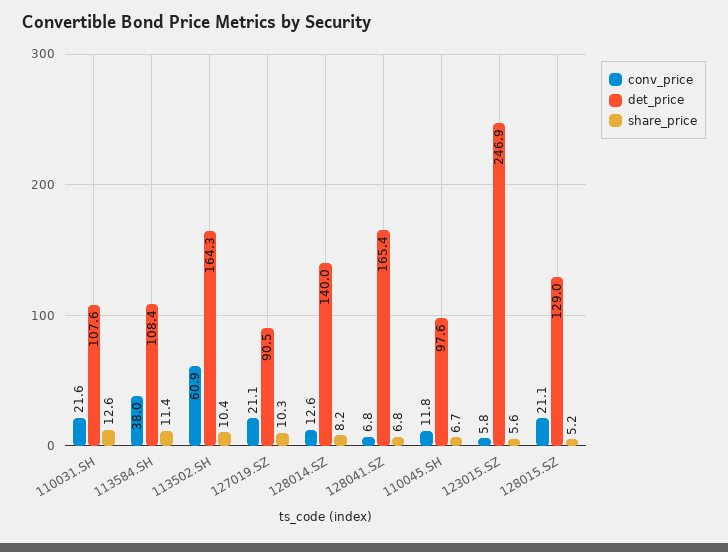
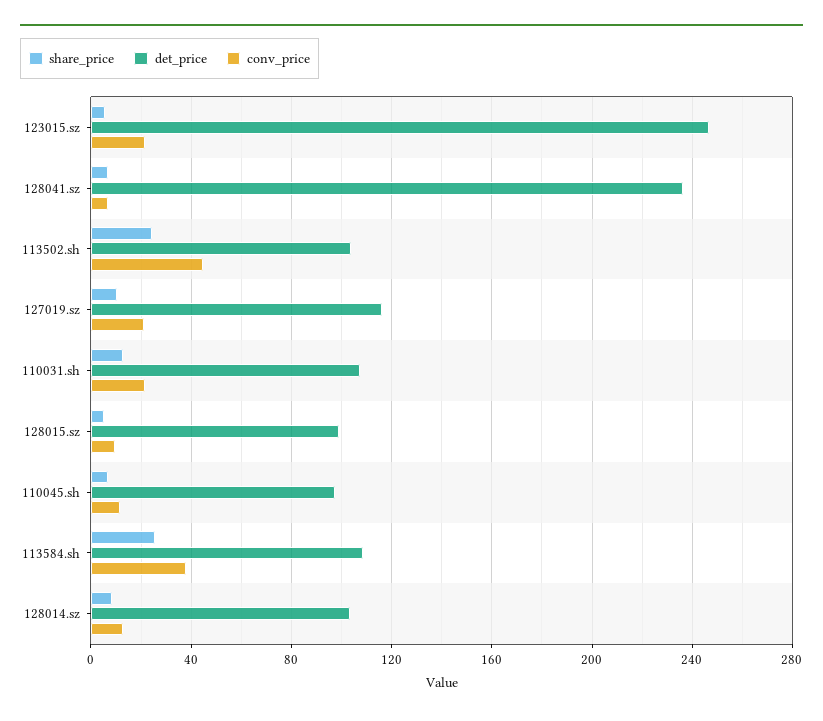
share_price, 113584.SH: 11.4 -> 25
conv_price, 113502.SH: 60.9 -> 45
det_price, 113502.SH: 164.3 -> 105
share_price, 113502.SH: 10.4 -> 25
det_price, 127019.SZ: 90.5 -> 115
det_price, 128014.SZ: 140 -> 105
det_price, 128041.SZ: 165.4 -> 235
conv_price, 123015.SZ: 5.8 -> 20
conv_price, 128015.SZ: 21.1 -> 10
det_price, 128015.SZ: 129 -> 100

